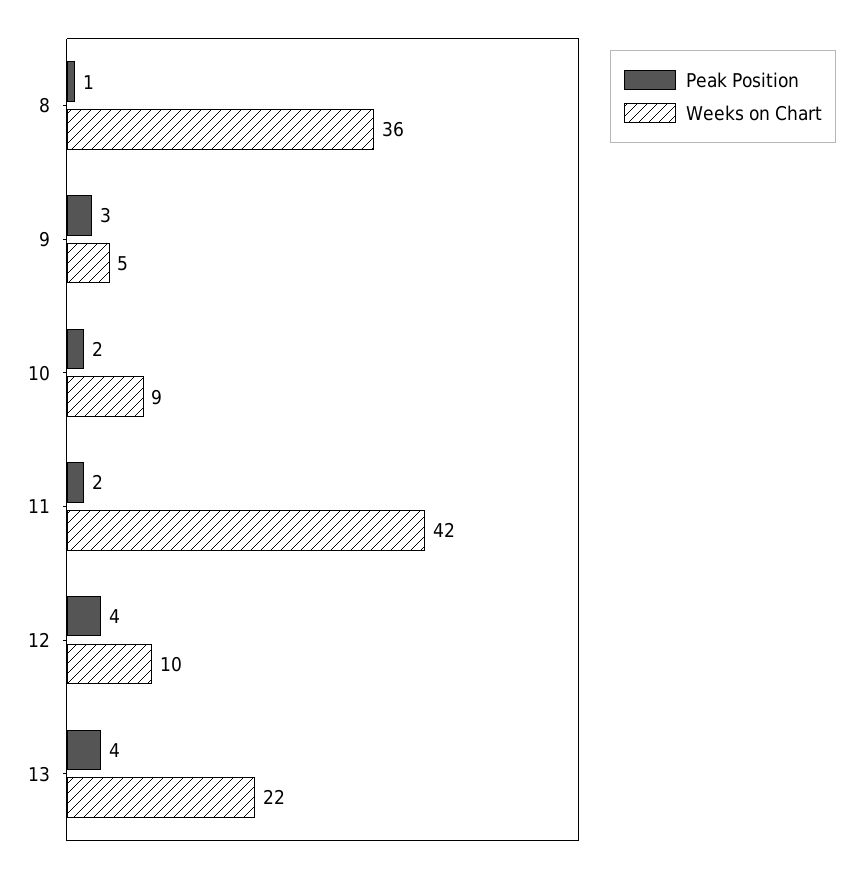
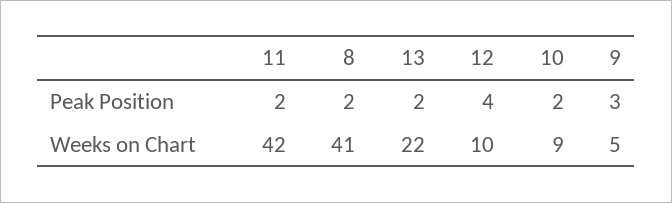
Peak Position, 8: 1 -> 2
Weeks on Chart, 8: 36 -> 41
Peak Position, 13: 4 -> 2

